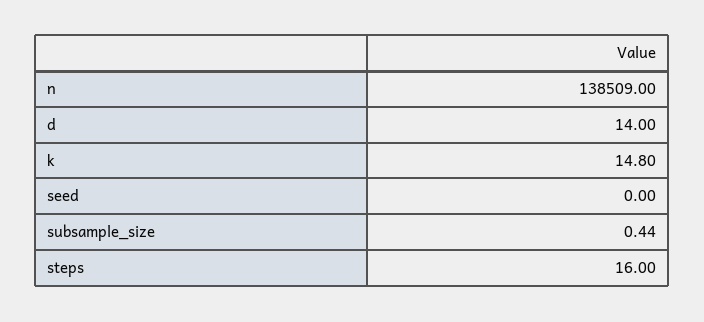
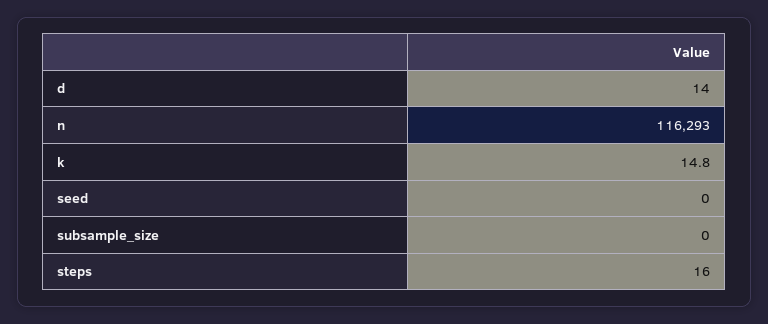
n: 138509 -> 116293
subsample_size: 0.44 -> 0

